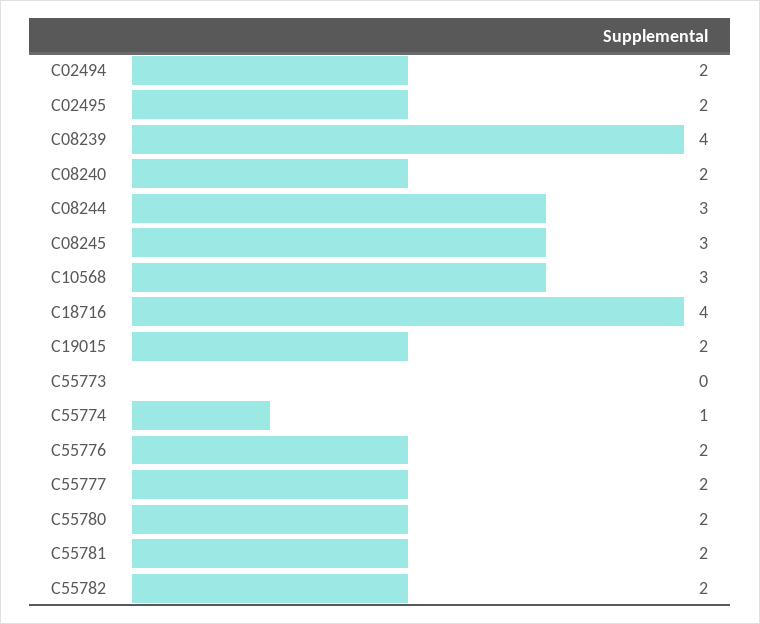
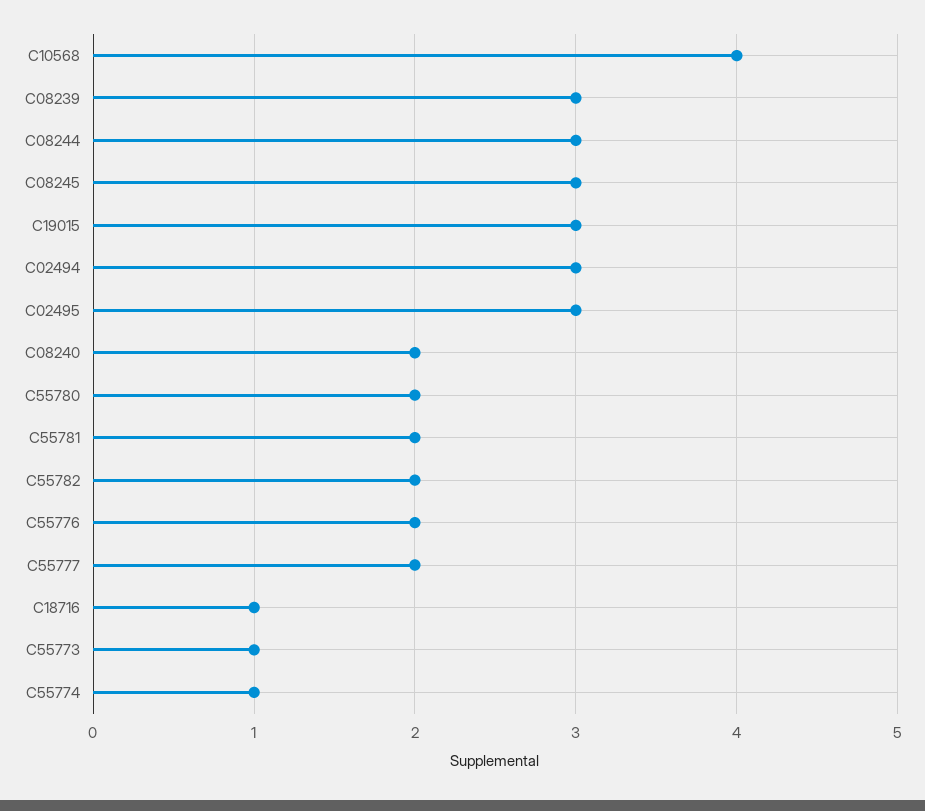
C02494: 2 -> 3
C02495: 2 -> 3
C08239: 4 -> 3
C10568: 3 -> 4
C18716: 4 -> 1
C19015: 2 -> 3
C55773: 0 -> 1

